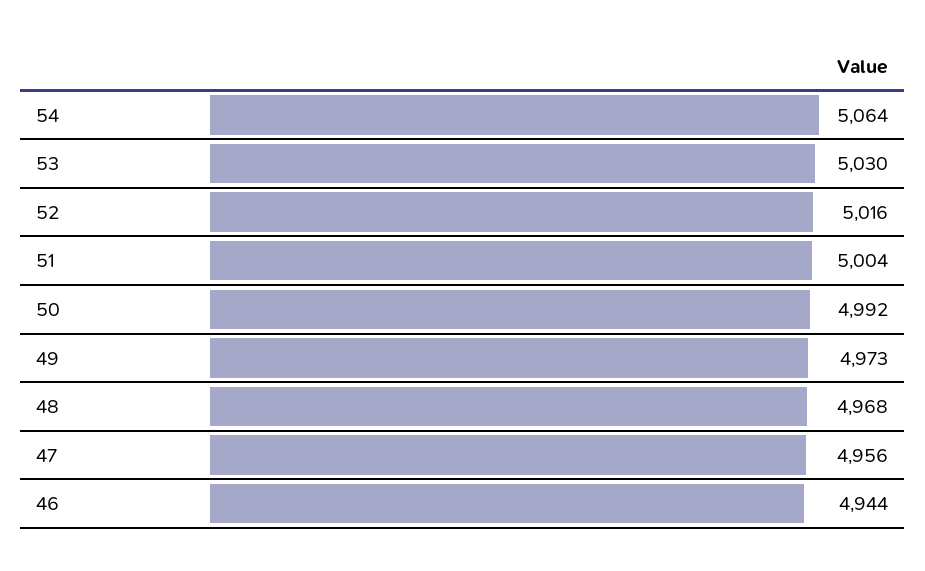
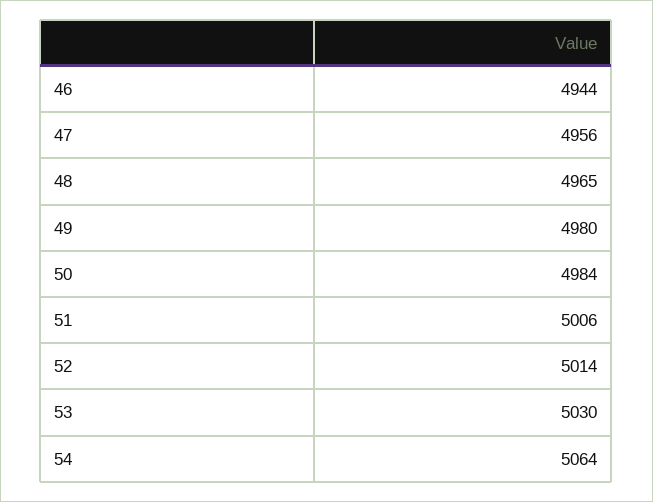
52: 5016 -> 5014
51: 5004 -> 5006
50: 4992 -> 4984
49: 4973 -> 4980
48: 4968 -> 4965

